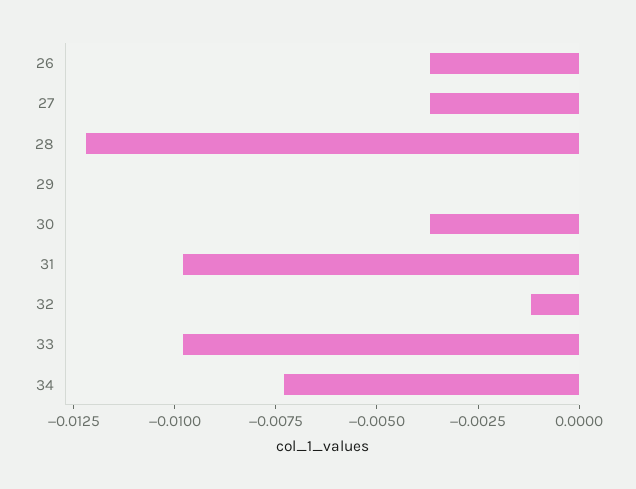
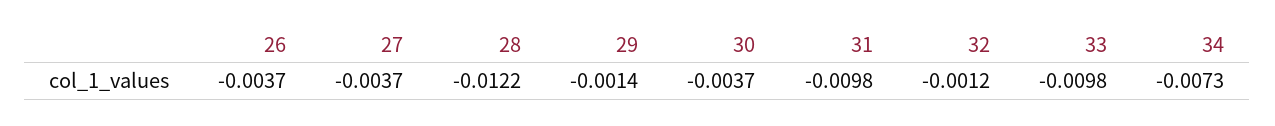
29: 0 -> -0.0014

